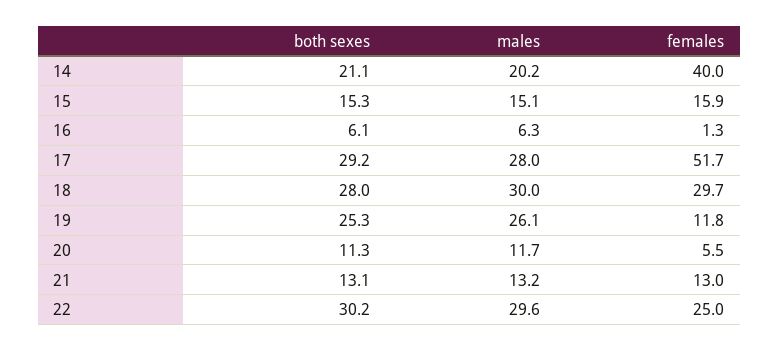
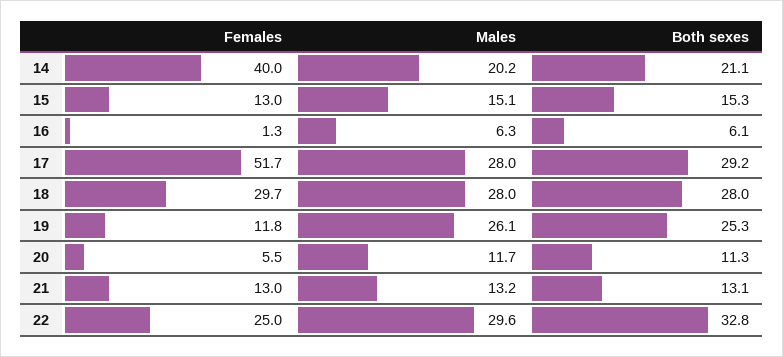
females, 15: 15.9 -> 13
males, 18: 30 -> 28
both sexes, 22: 30.2 -> 32.8

